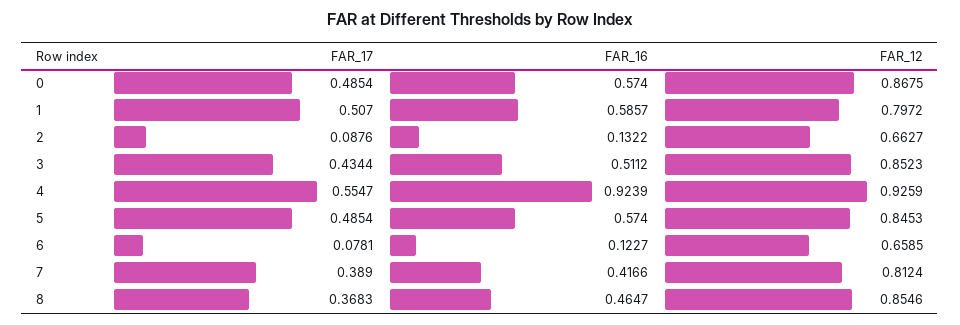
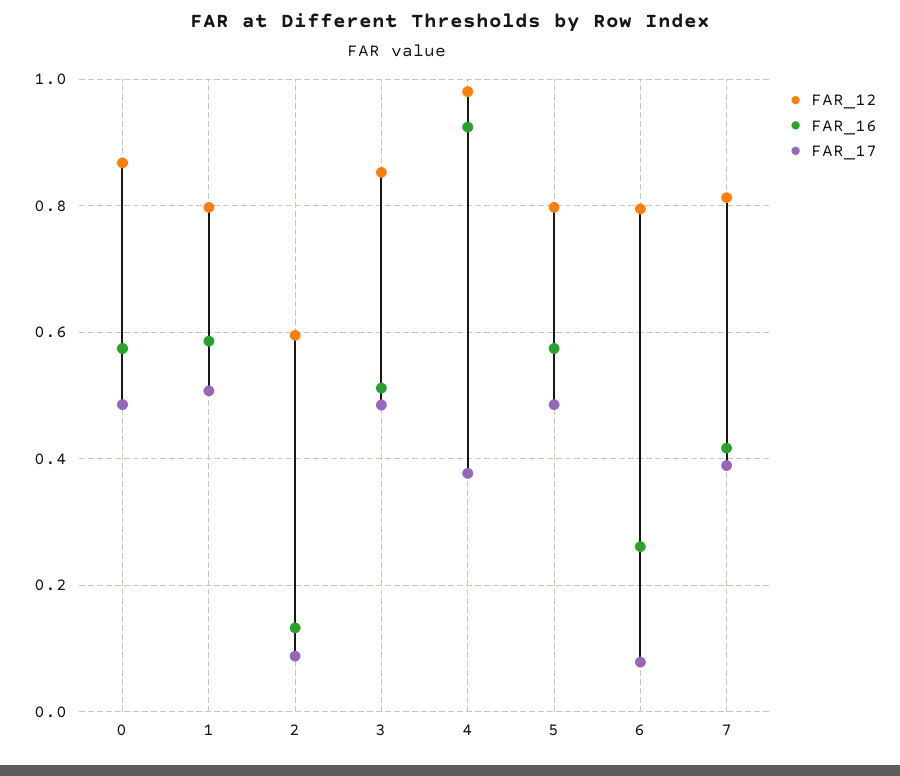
FAR_12, 2: 0.6627 -> 0.6
FAR_17, 3: 0.4344 -> 0.48
FAR_17, 4: 0.5547 -> 0.38
FAR_12, 4: 0.9259 -> 0.98
FAR_12, 5: 0.8453 -> 0.8
FAR_16, 6: 0.1227 -> 0.26
FAR_12, 6: 0.6585 -> 0.8
FAR_17, 8: 0.3683 -> none
FAR_16, 8: 0.4647 -> none
FAR_12, 8: 0.8546 -> none

